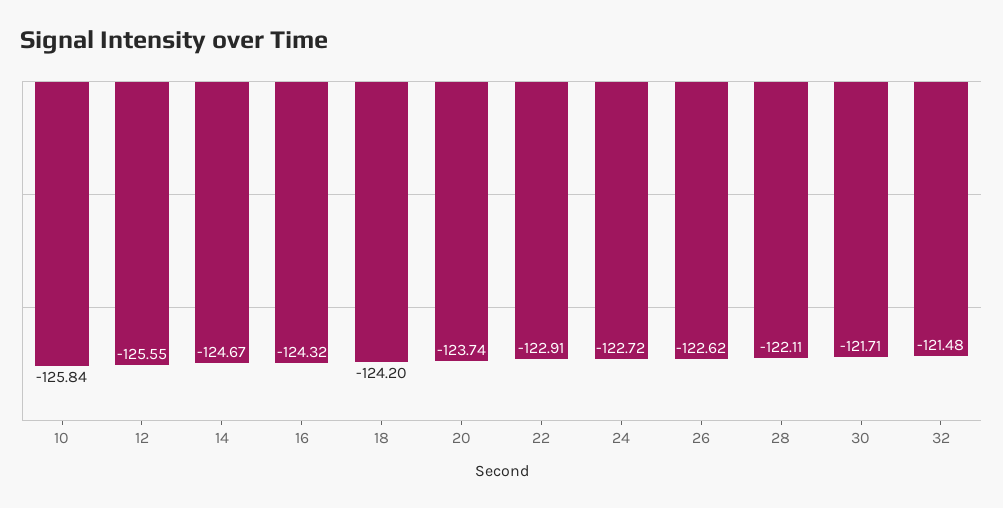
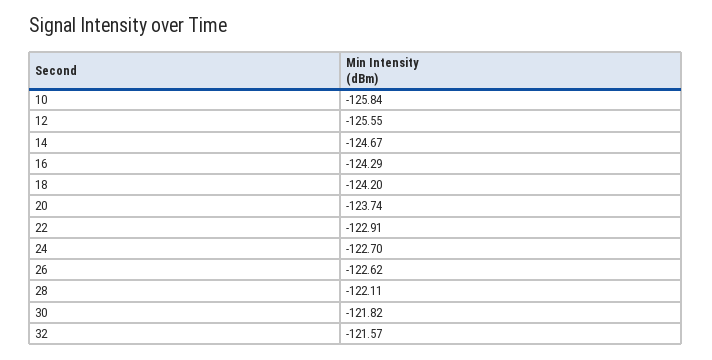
16: -124.32 -> -124.29
24: -122.72 -> -122.7
30: -121.71 -> -121.82
32: -121.48 -> -121.57

